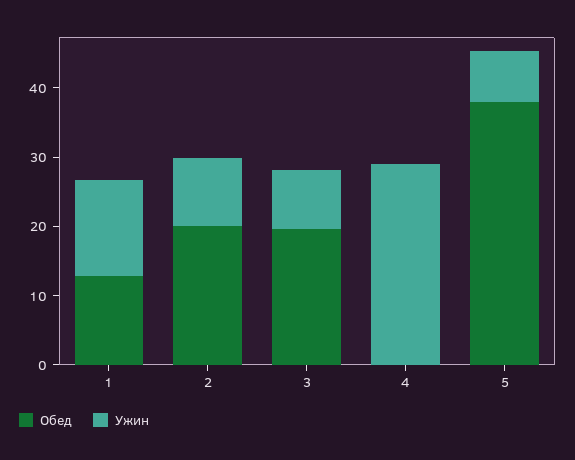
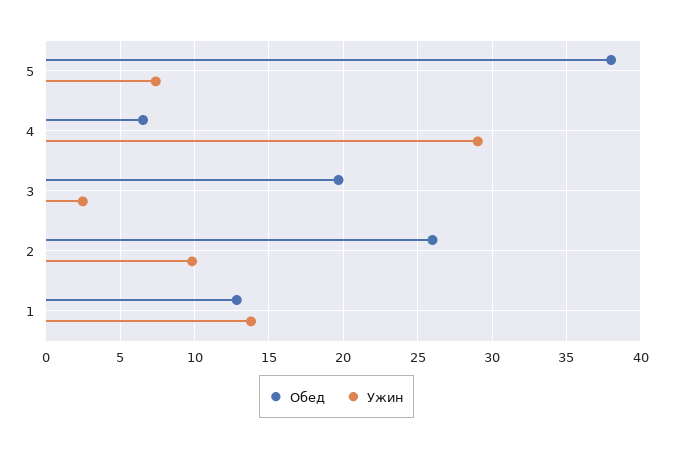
Обед, 2: 20 -> 26
Ужин, 3: 8 -> 2.5
Обед, 4: 0 -> 6.5

